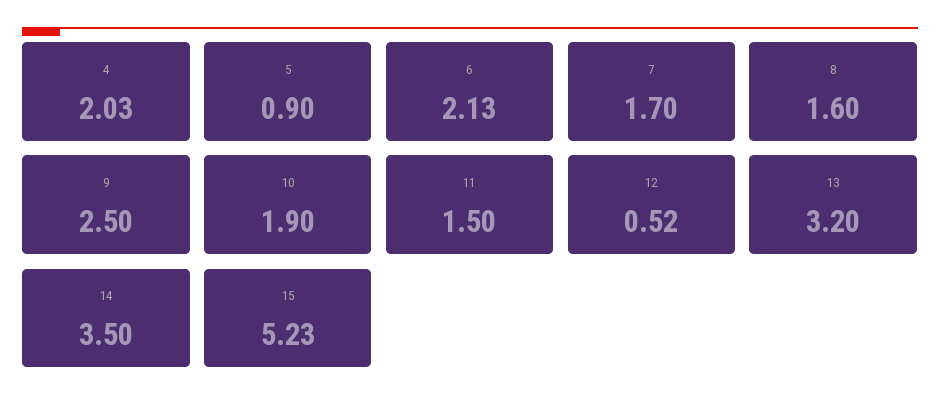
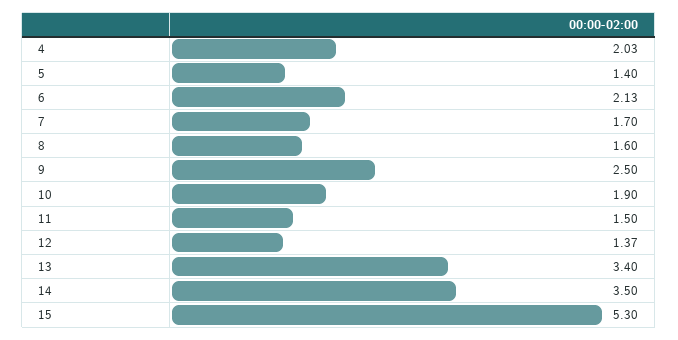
5: 0.9 -> 1.4
12: 0.52 -> 1.37
13: 3.2 -> 3.4
15: 5.23 -> 5.3

